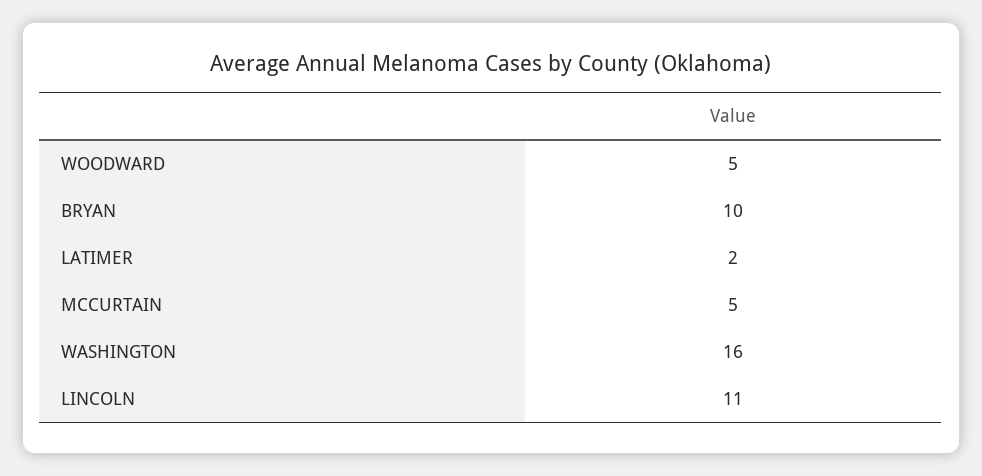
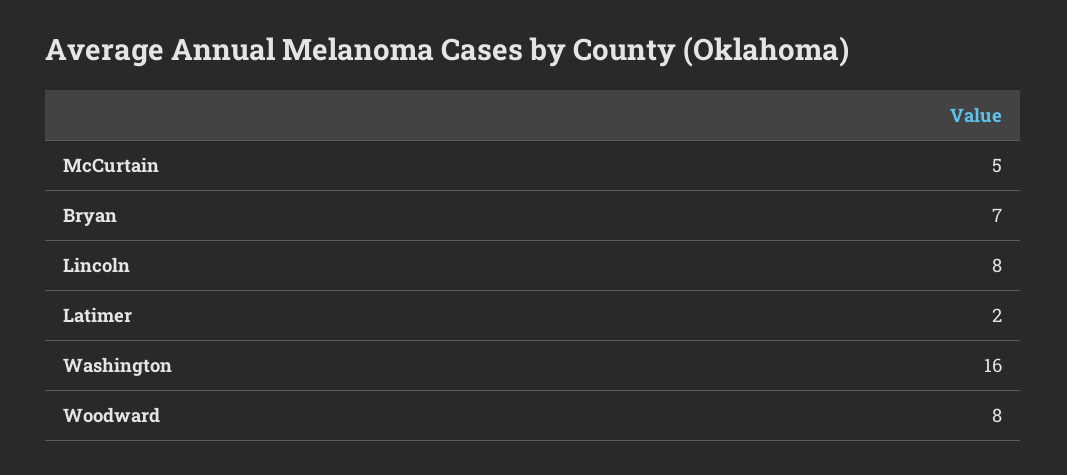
WOODWARD: 5 -> 8
BRYAN: 10 -> 7
LINCOLN: 11 -> 8

